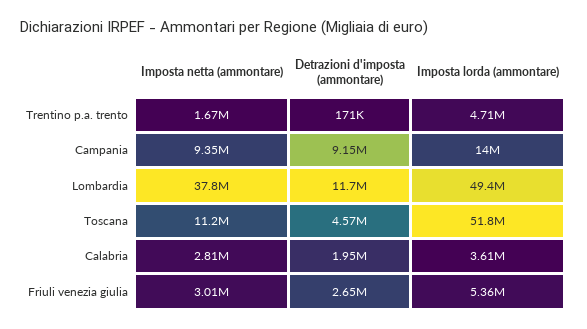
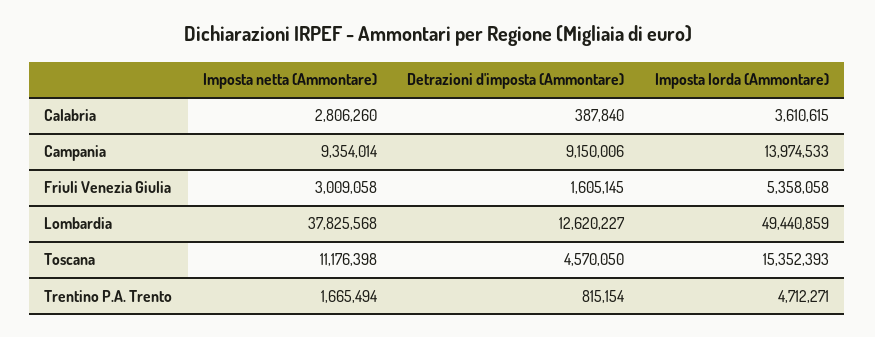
Detrazioni d'imposta (ammontare), Trentino p.a. trento: 171000 -> 815154
Detrazioni d'imposta (ammontare), Lombardia: 11700000 -> 12620227
Imposta lorda (ammontare), Toscana: 51800000 -> 15352393
Detrazioni d'imposta (ammontare), Calabria: 1950000 -> 387840
Detrazioni d'imposta (ammontare), Friuli venezia giulia: 2650000 -> 1605145

